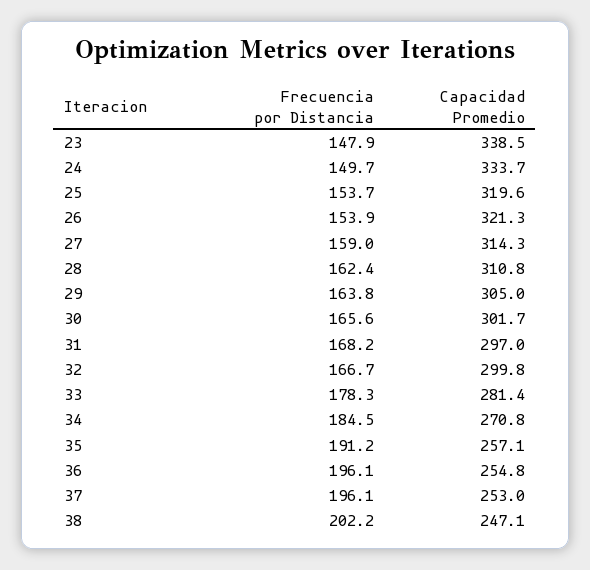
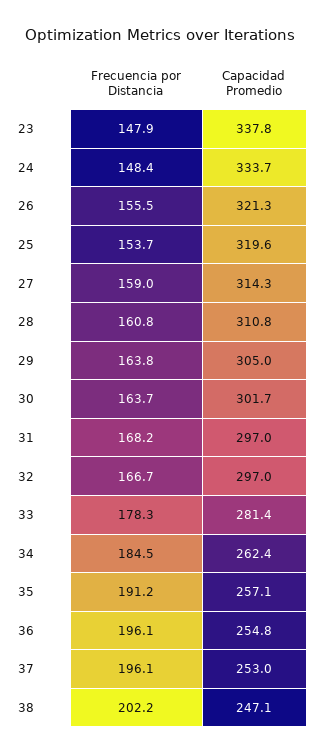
Capacidad Promedio, 23: 338.5 -> 337.8
Frecuencia por Distancia, 24: 149.7 -> 148.4
Frecuencia por Distancia, 26: 153.9 -> 155.5
Frecuencia por Distancia, 28: 162.4 -> 160.8
Frecuencia por Distancia, 30: 165.6 -> 163.7
Capacidad Promedio, 32: 299.8 -> 297
Capacidad Promedio, 34: 270.8 -> 262.4

